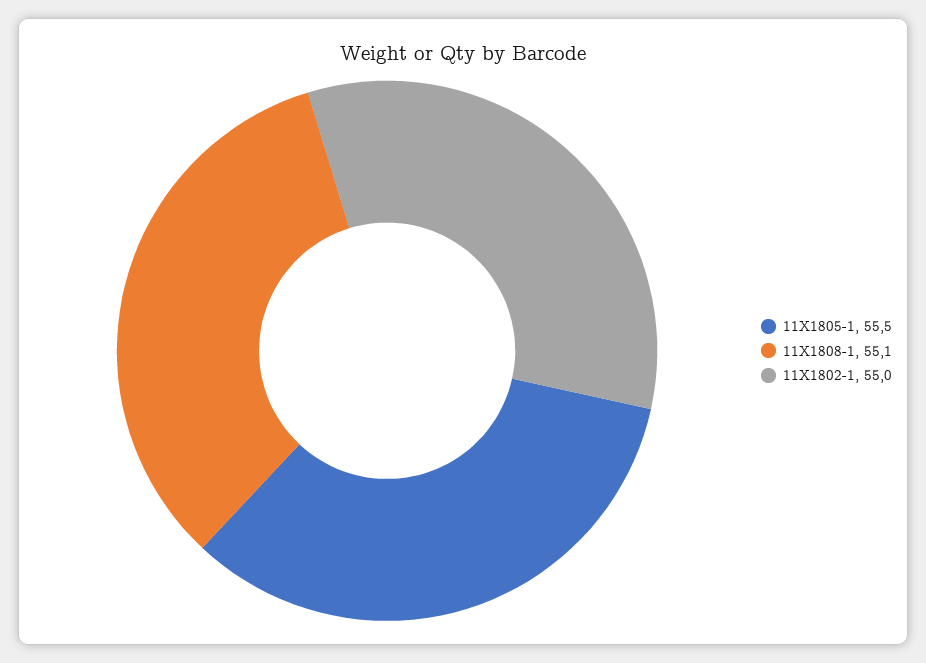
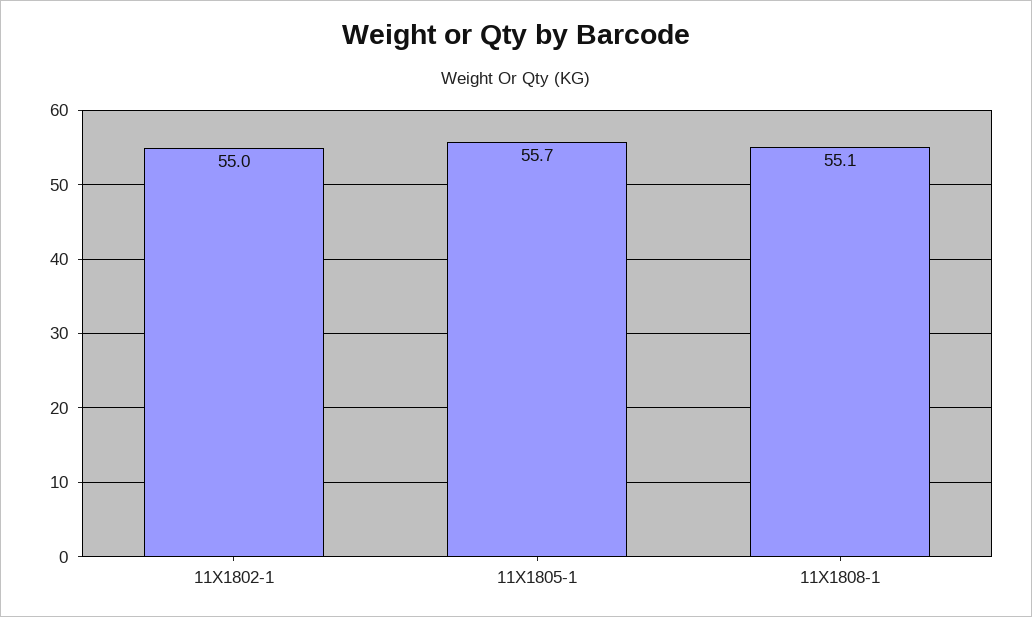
11X1805-1: 55.5 -> 55.7

